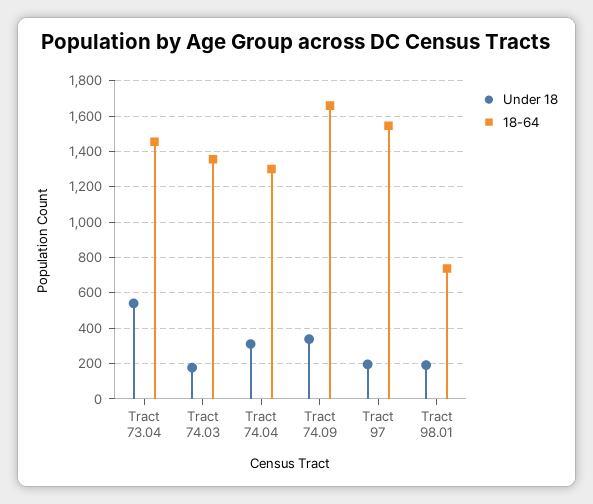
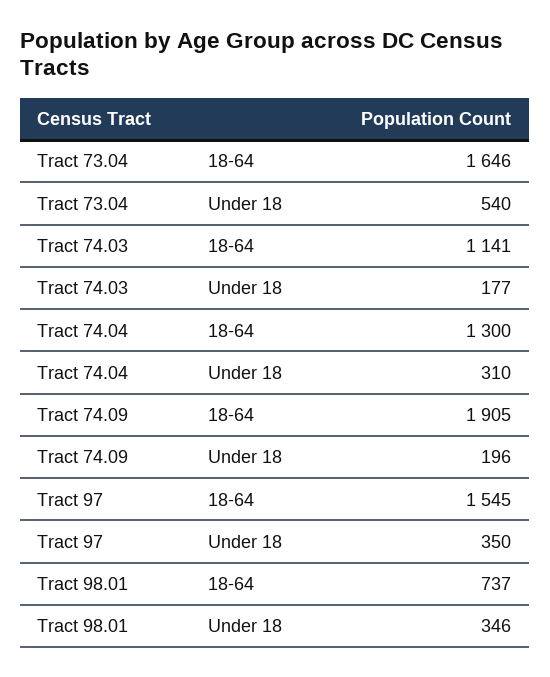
18-64, Tract 73.04: 1450 -> 1646
18-64, Tract 74.03: 1350 -> 1141
Under 18, Tract 74.09: 350 -> 196
18-64, Tract 74.09: 1650 -> 1905
Under 18, Tract 97: 200 -> 350
Under 18, Tract 98.01: 200 -> 346

